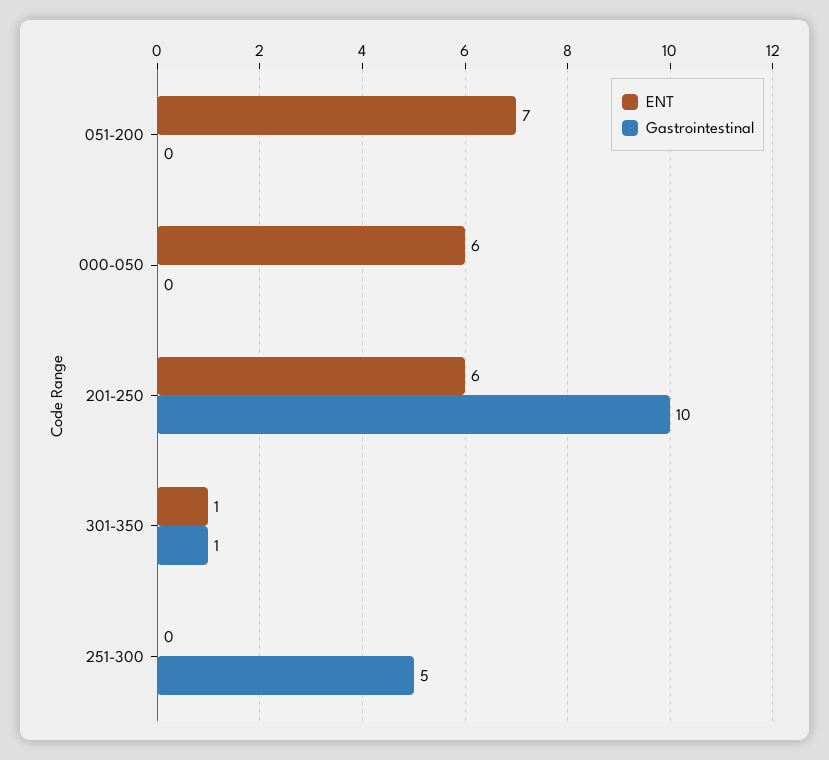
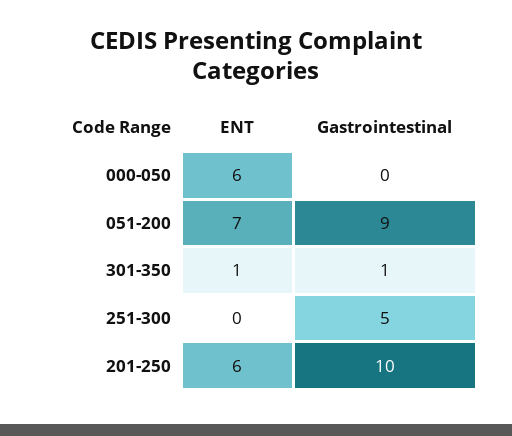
Gastrointestinal, 051-200: 0 -> 9

